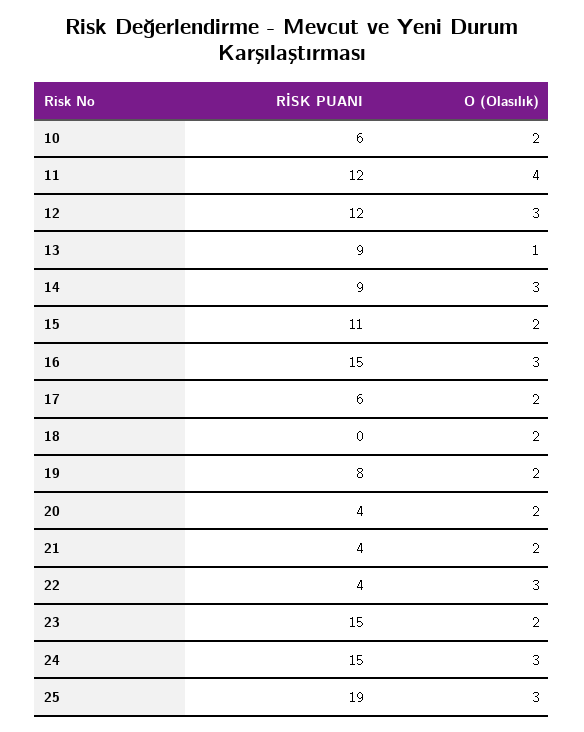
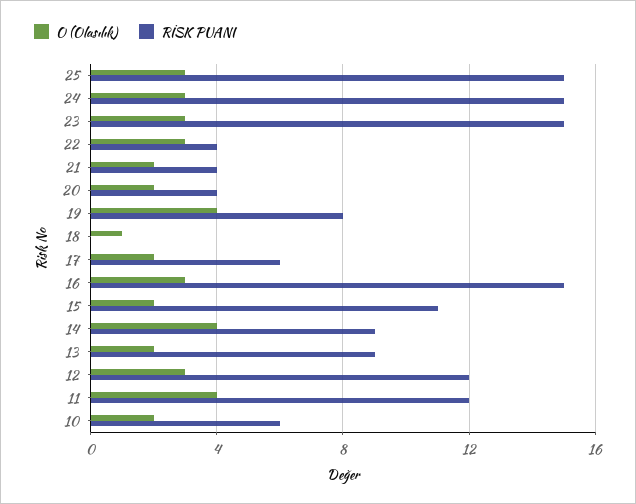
O (Olasılık), 13: 1 -> 2
O (Olasılık), 14: 3 -> 4
O (Olasılık), 18: 2 -> 1
O (Olasılık), 19: 2 -> 4
O (Olasılık), 23: 2 -> 3
RİSK PUANI, 25: 19 -> 15

